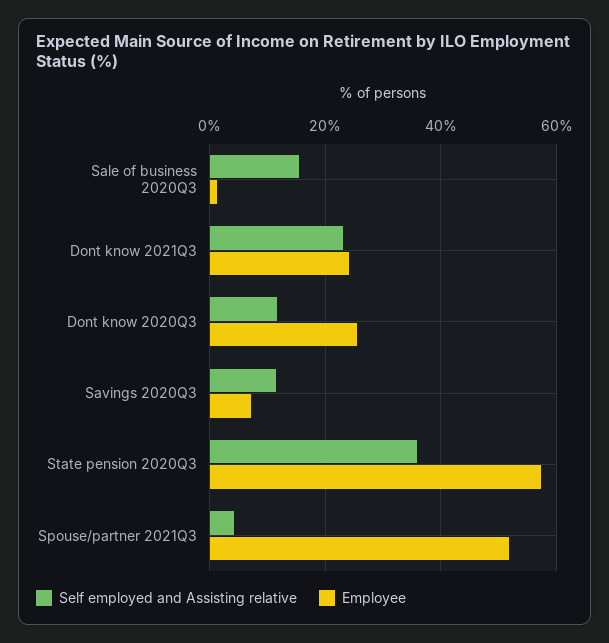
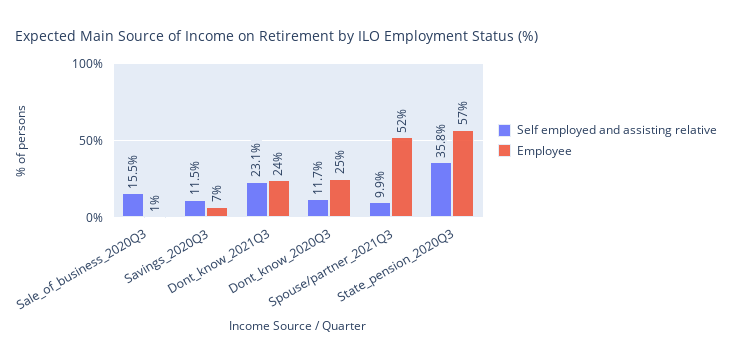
Self employed and Assisting relative, Spouse/partner 2021Q3: 4 -> 9.9

